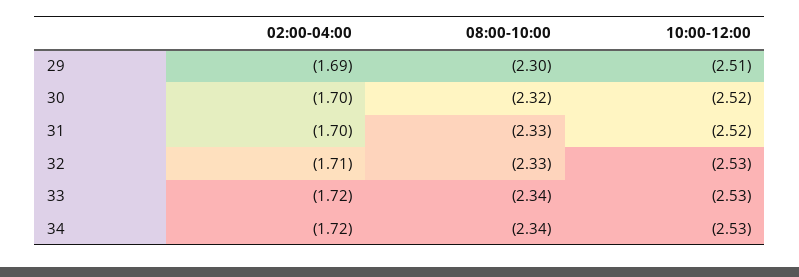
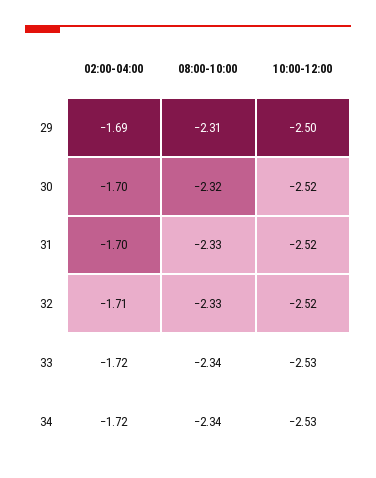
08:00-10:00, 29: -2.3 -> -2.31
10:00-12:00, 29: -2.51 -> -2.5
10:00-12:00, 32: -2.53 -> -2.52

